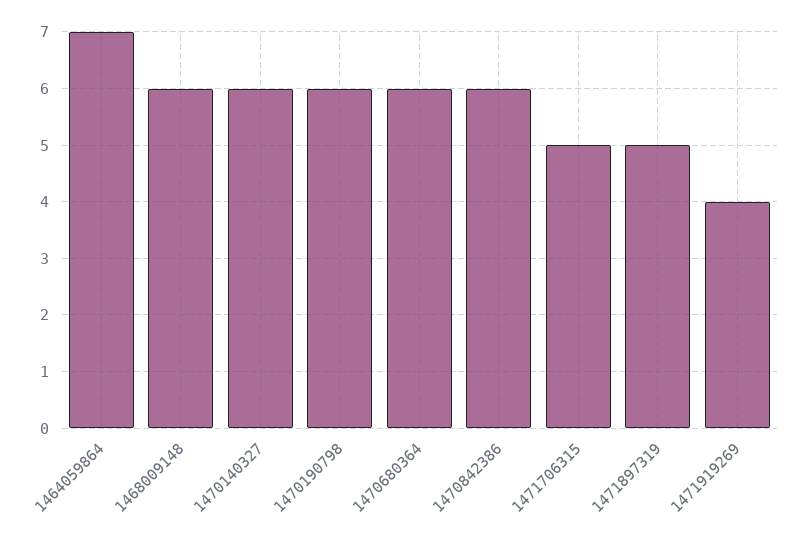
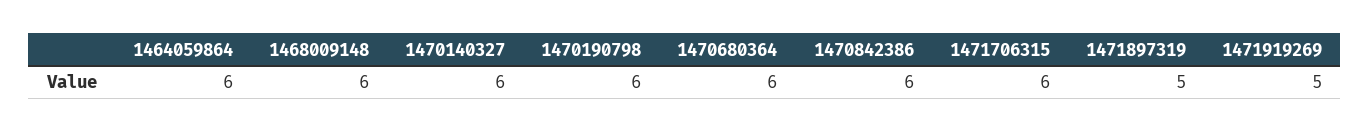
1464059864: 7 -> 6
1471706315: 5 -> 6
1471919269: 4 -> 5

